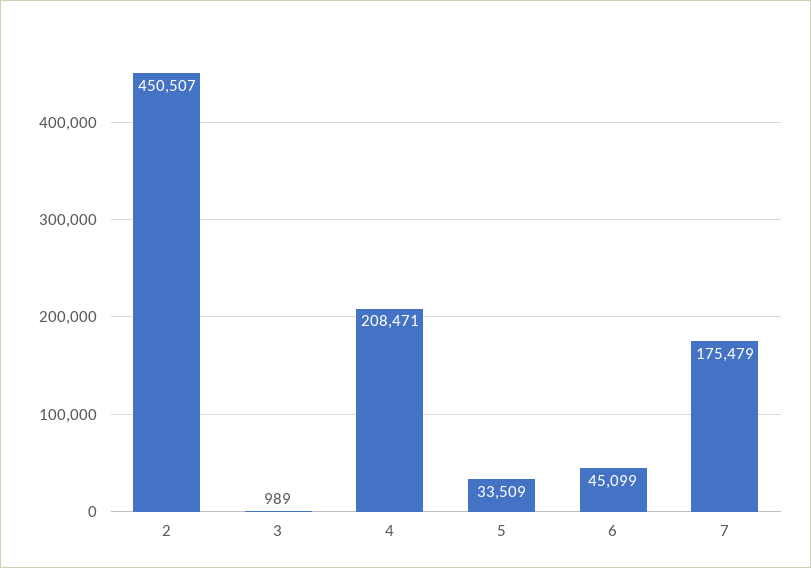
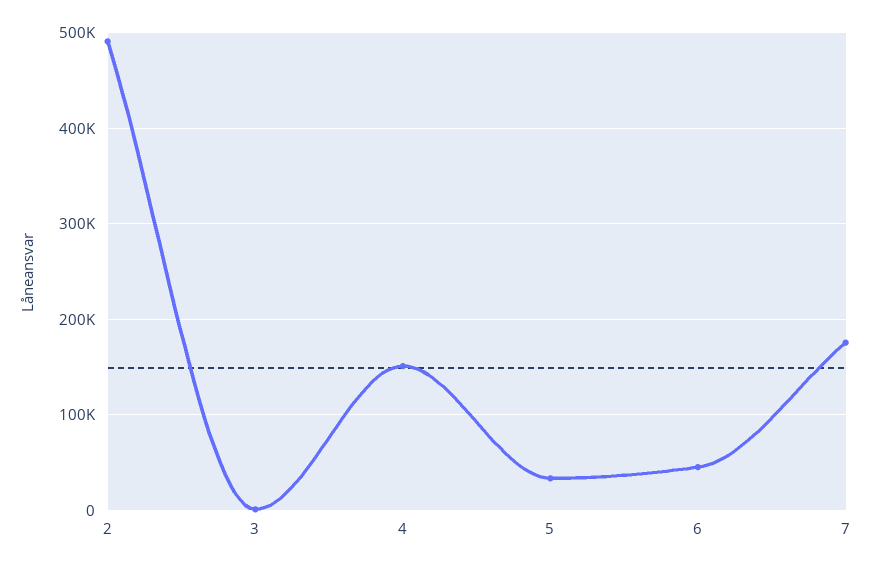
2: 450507 -> 490000
4: 208471 -> 150000

